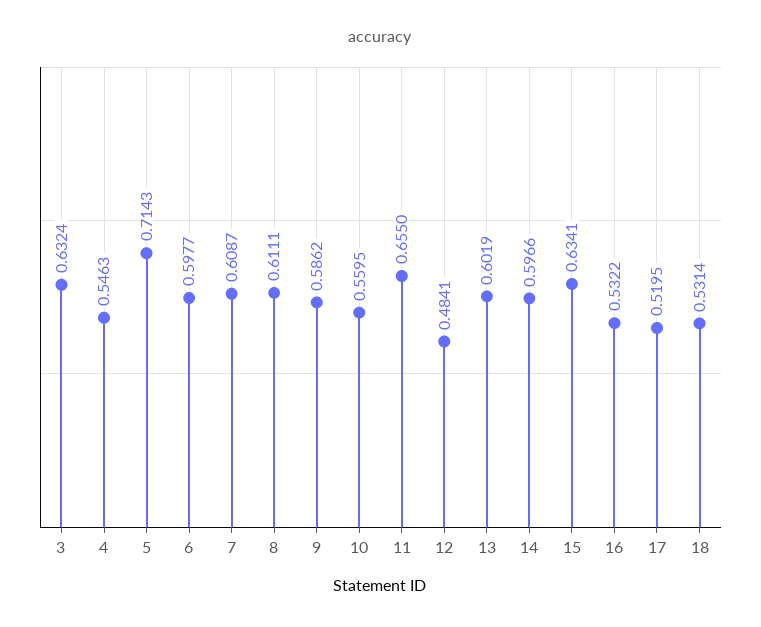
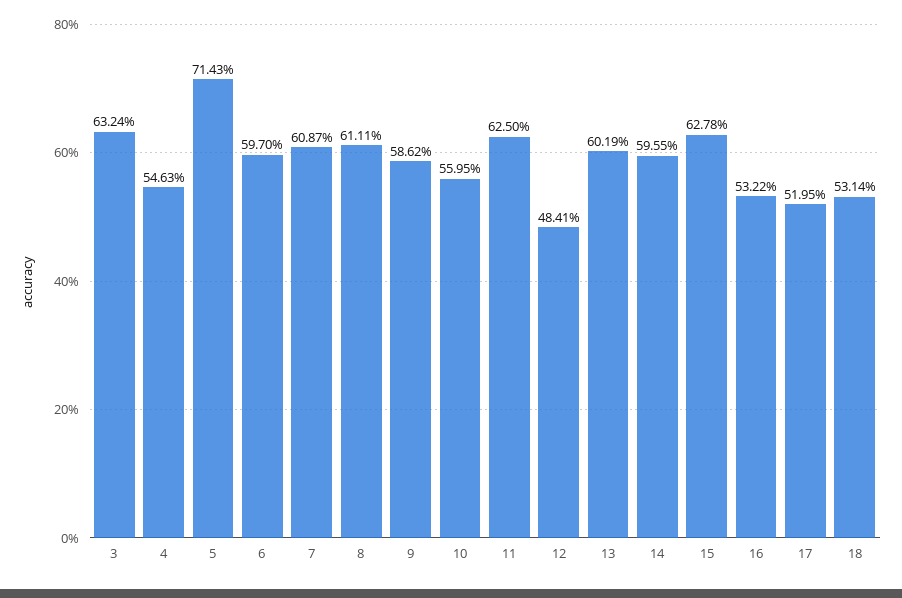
6: 0.5977 -> 0.597
11: 0.655 -> 0.625
14: 0.5966 -> 0.5955
15: 0.6341 -> 0.6278

